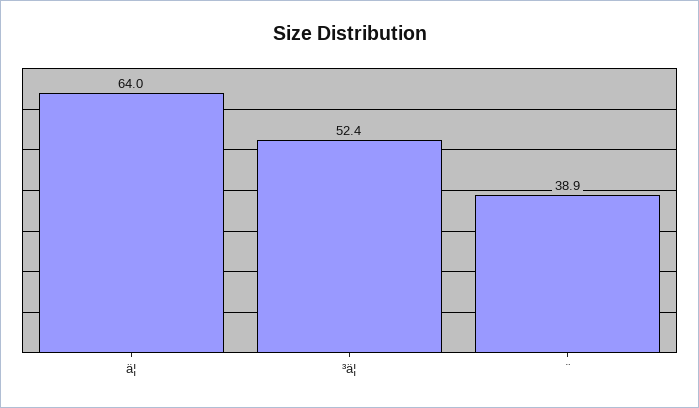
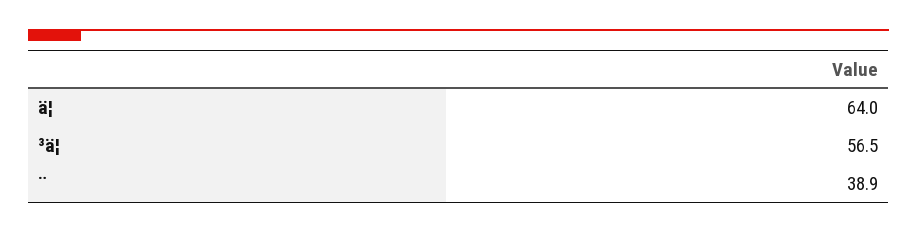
³ä¦: 52.4 -> 56.5

